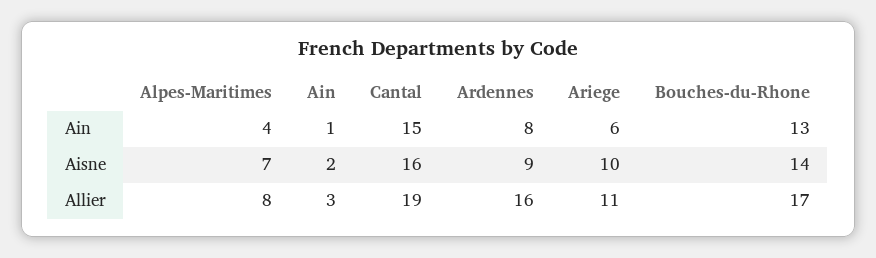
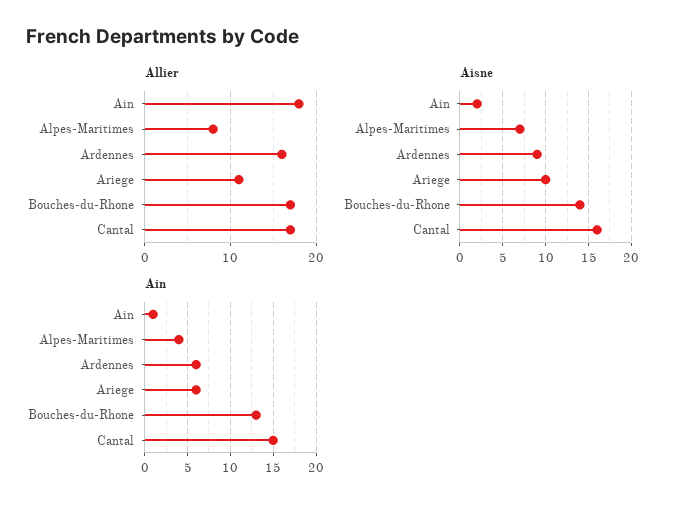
Ain, Ardennes: 8 -> 6
Allier, Ain: 3 -> 18
Allier, Cantal: 19 -> 17

